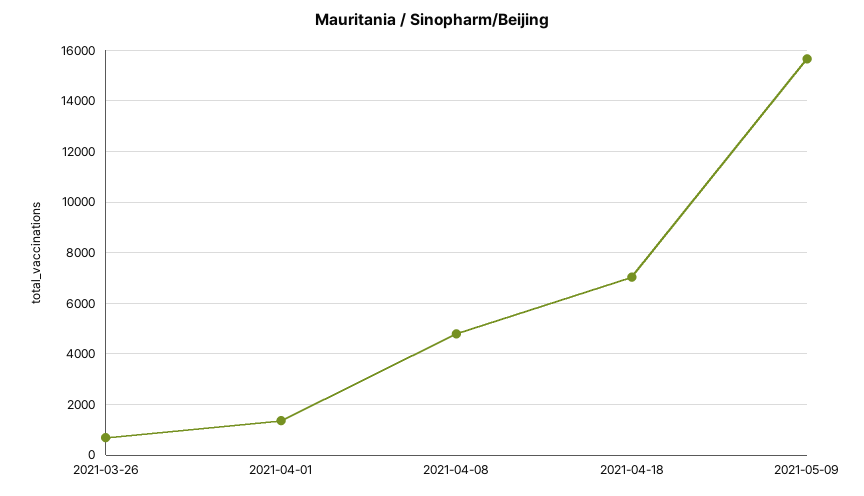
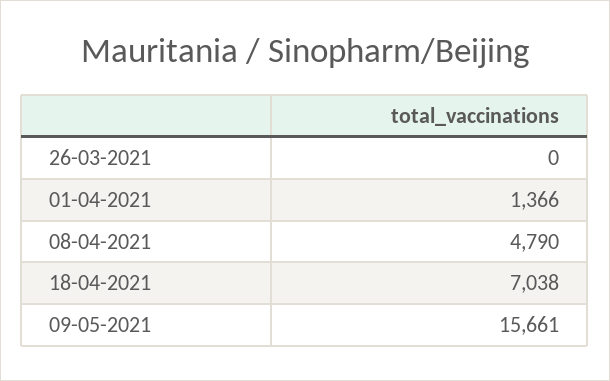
2021-03-26: 750 -> 0

